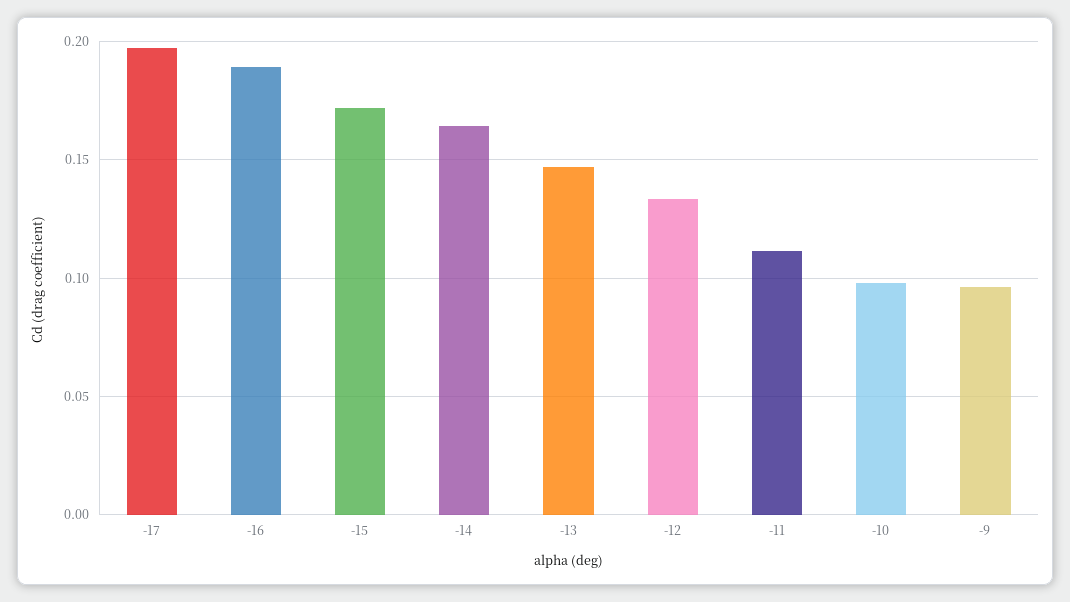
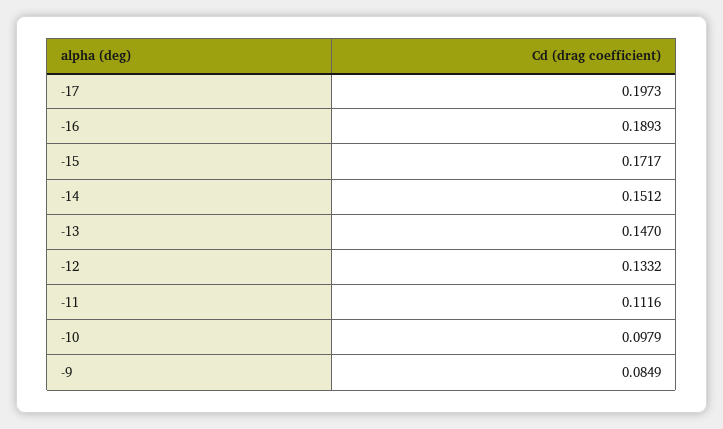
-14: 0.165 -> 0.1512
-9: 0.095 -> 0.0849

